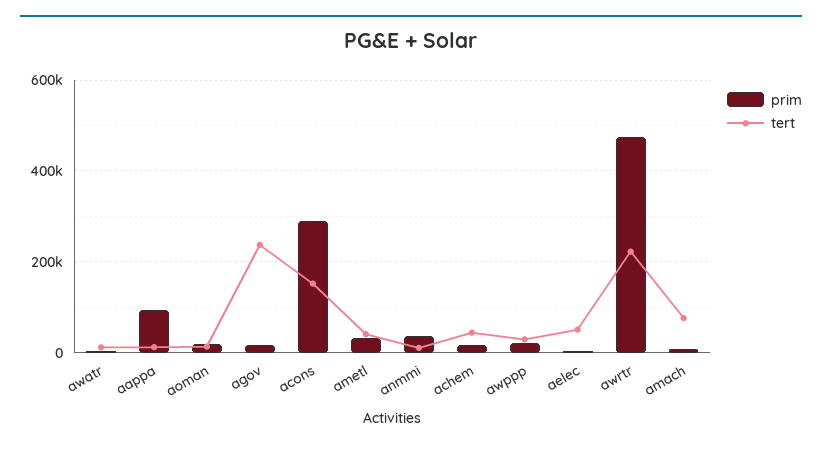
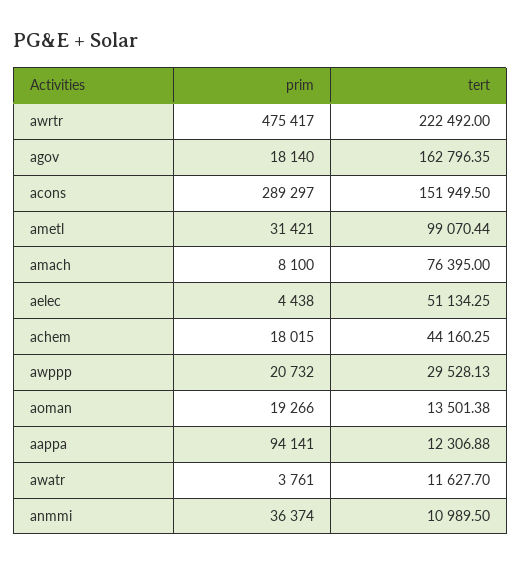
tert, agov: 240000 -> 162796.35
tert, ametl: 40000 -> 99070.44

